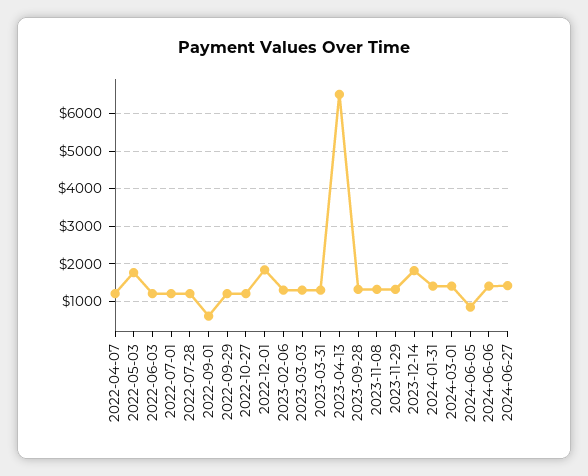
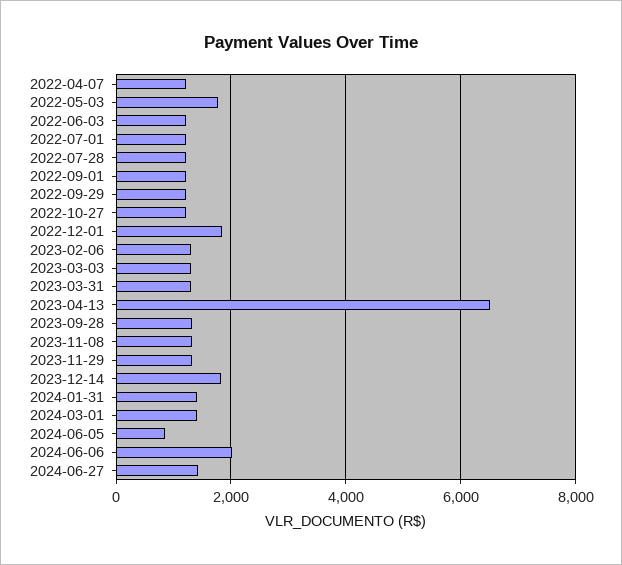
2022-09-01: 600 -> 1200
2024-06-06: 1400 -> 2000

